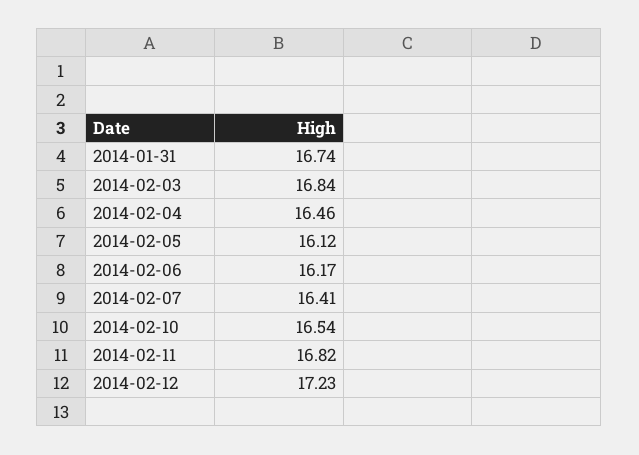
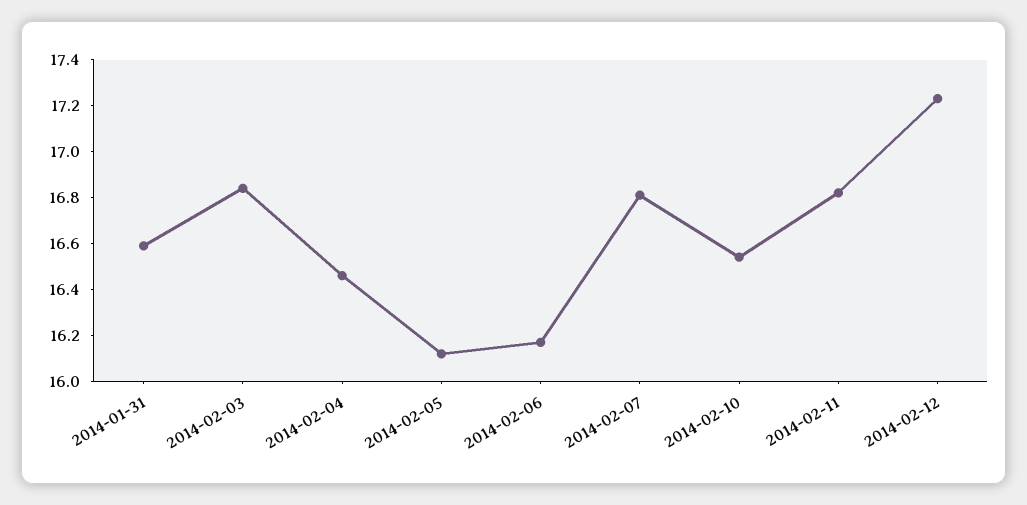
2014-01-31: 16.74 -> 16.6
2014-02-07: 16.41 -> 16.8

